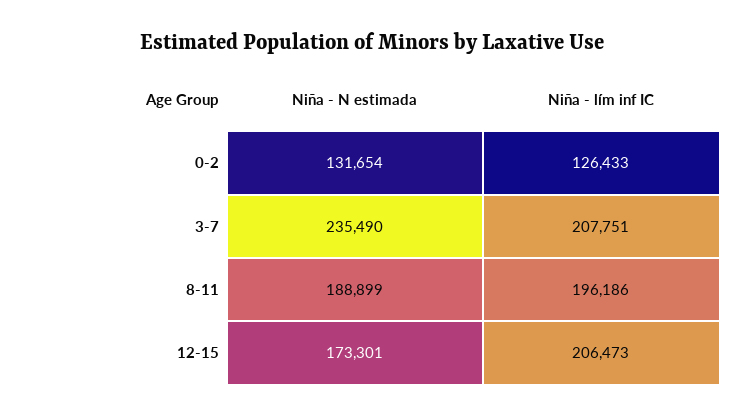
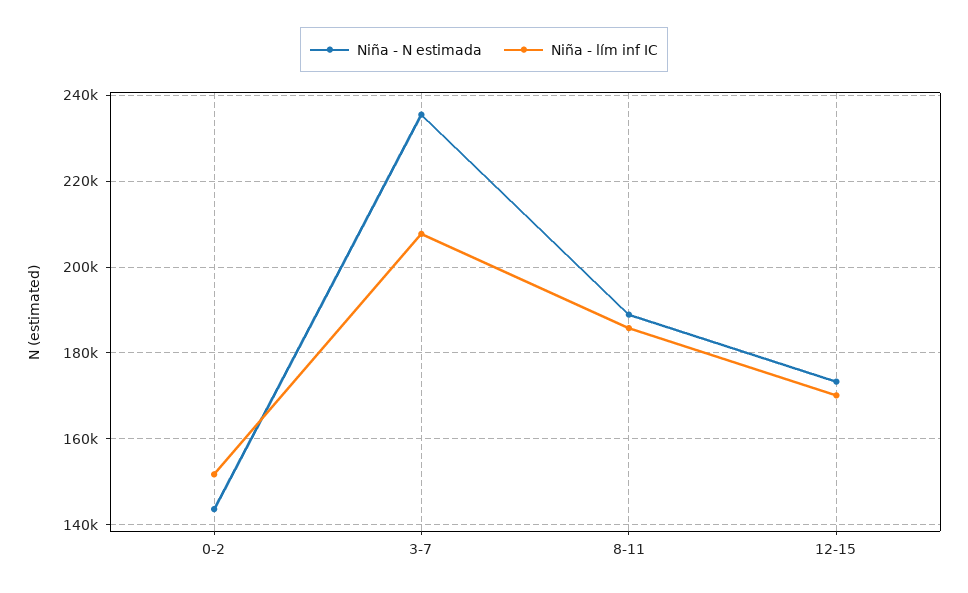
Niña - N estimada, 0-2: 131654 -> 144000
Niña - lím inf IC, 0-2: 126433 -> 152000
Niña - lím inf IC, 8-11: 196186 -> 186000
Niña - lím inf IC, 12-15: 206473 -> 170000

